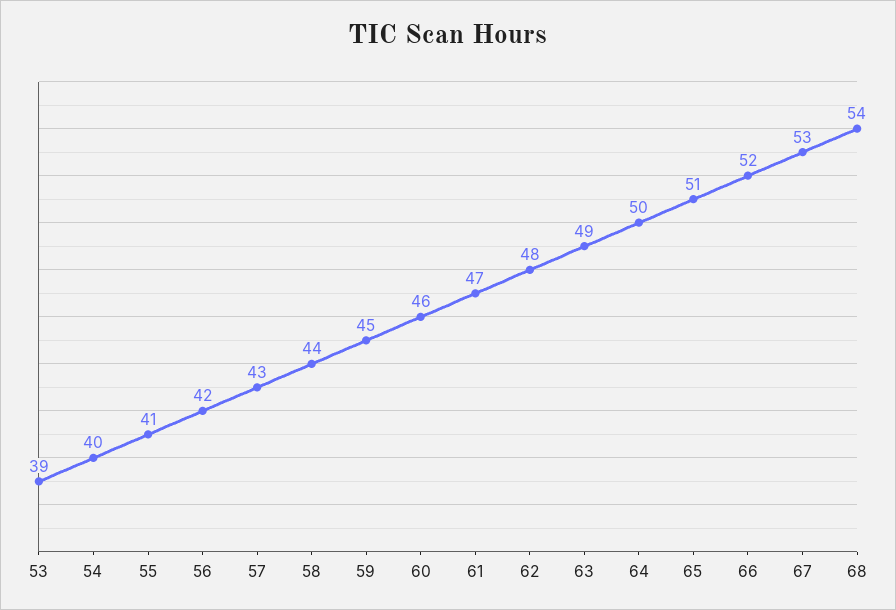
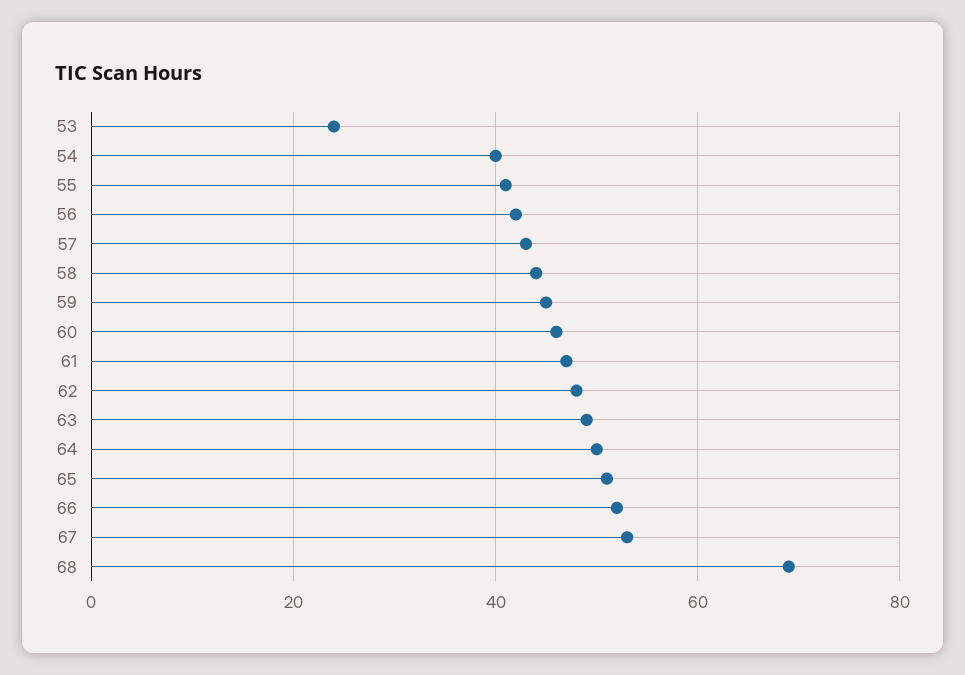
53: 39 -> 25
68: 54 -> 70

